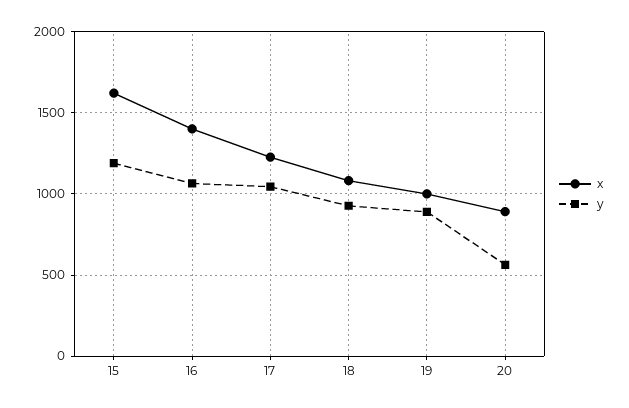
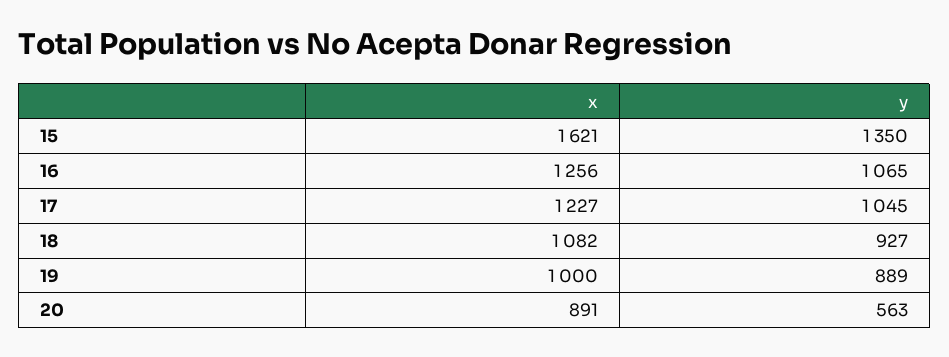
y, 15: 1200 -> 1350
x, 16: 1400 -> 1256

